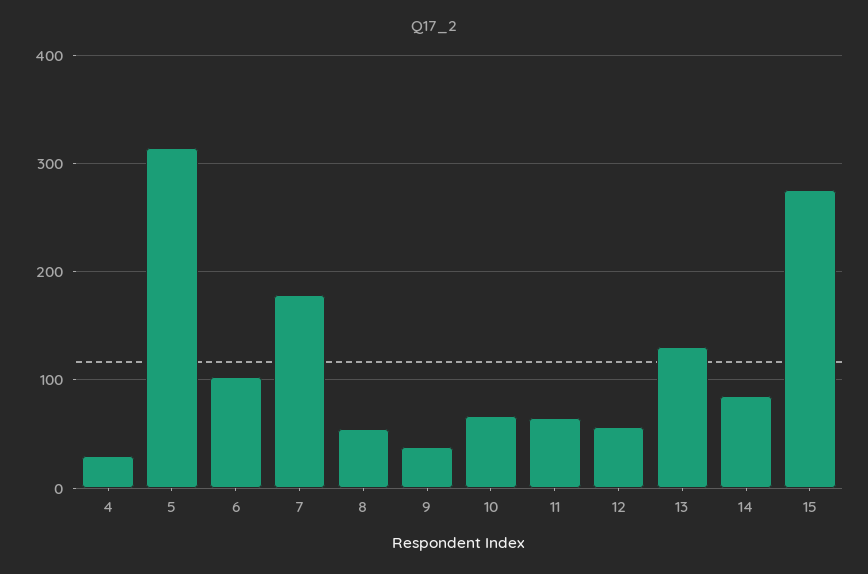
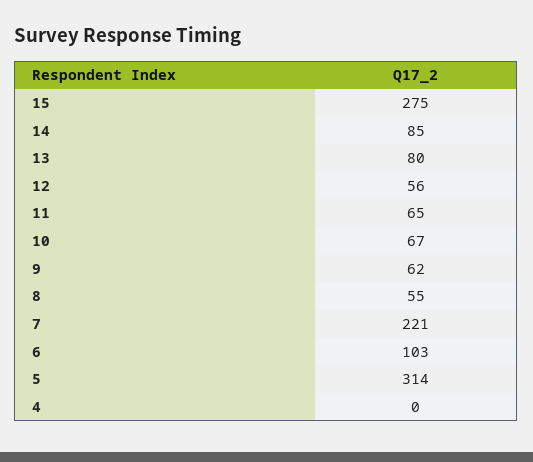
4: 30 -> 0
7: 180 -> 221
9: 40 -> 62
13: 130 -> 80

